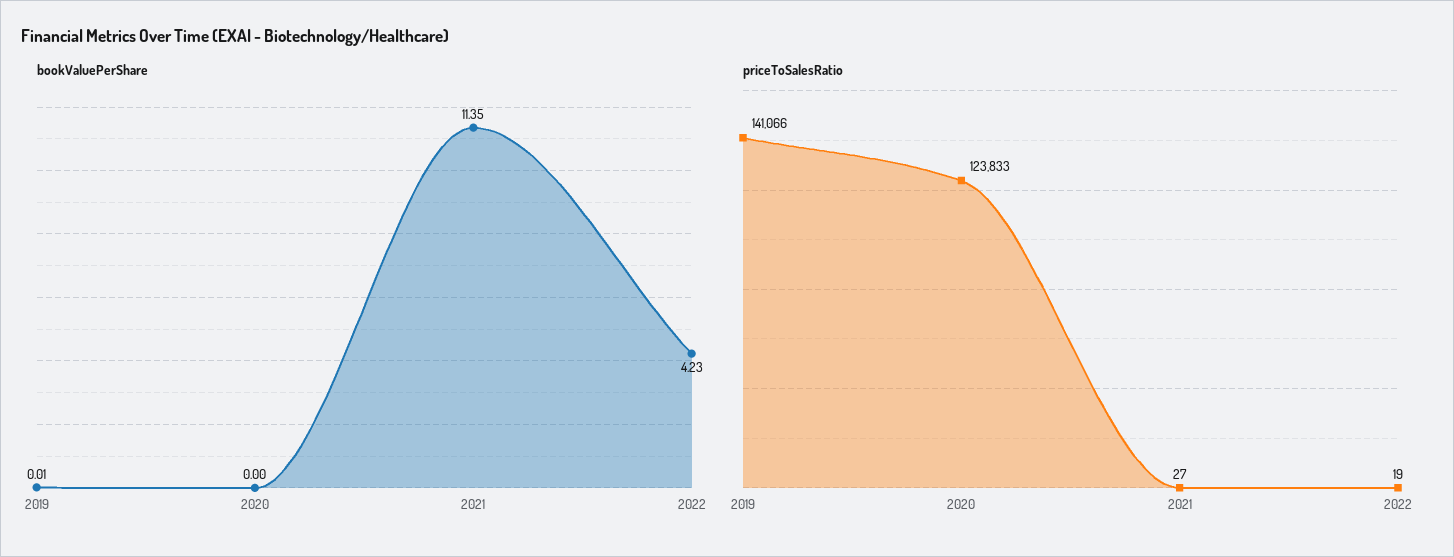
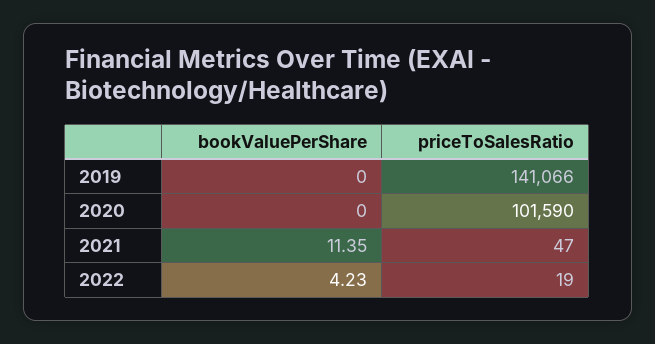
bookValuePerShare, 2019: 0.01 -> 0
priceToSalesRatio, 2020: 123833 -> 101590
priceToSalesRatio, 2021: 27 -> 47

